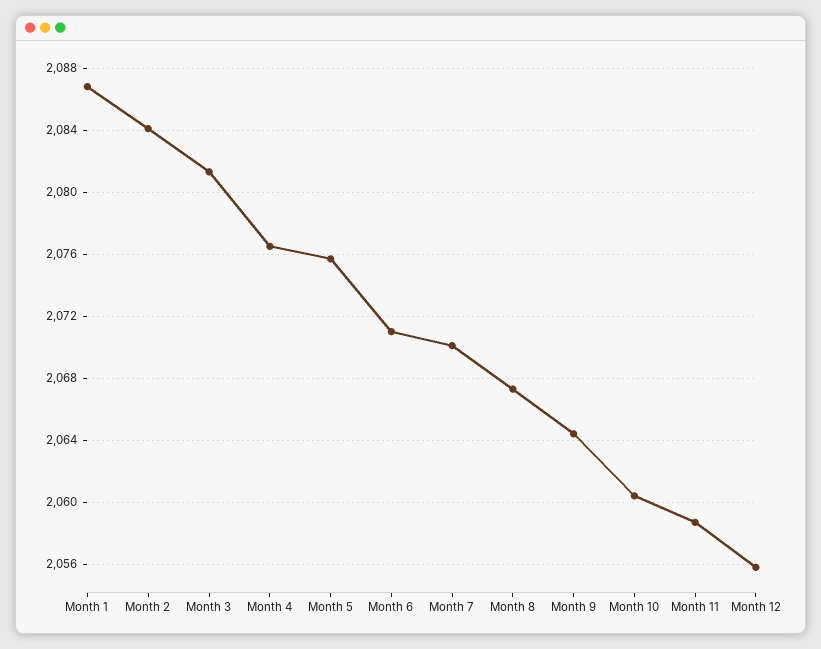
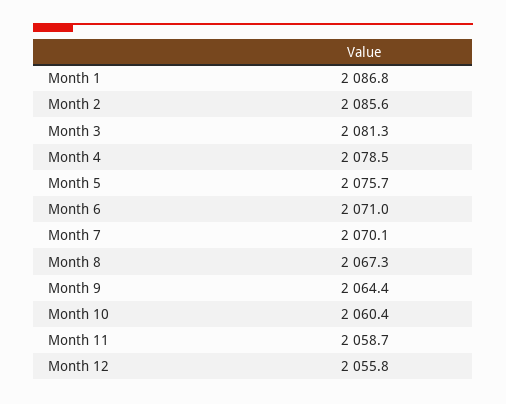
Month 2: 2084 -> 2085.6
Month 4: 2076.5 -> 2078.5

